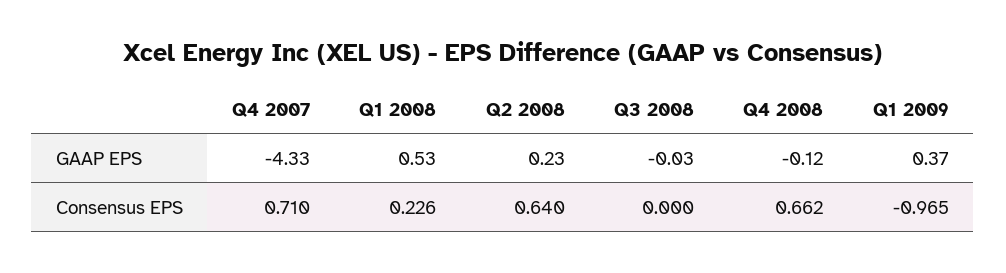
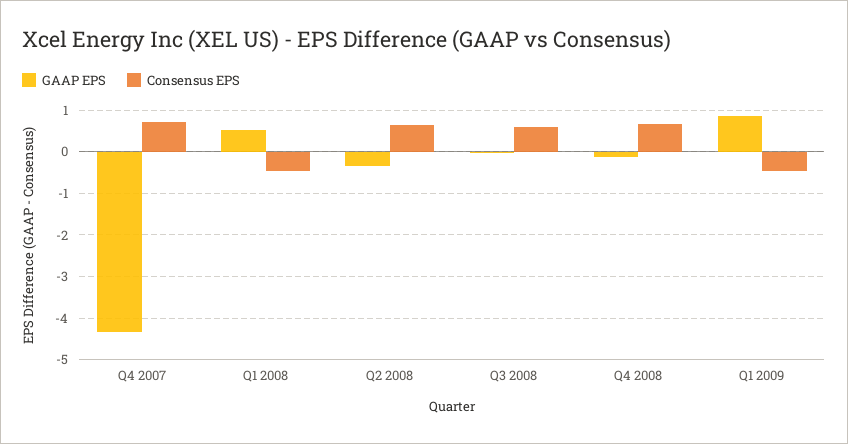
GAAP EPS, Q2 2008: 0.23 -> -0.4
GAAP EPS, Q1 2009: 0.37 -> 0.8
Consensus EPS, Q1 2008: 0.226 -> -0.4
Consensus EPS, Q3 2008: 0 -> 0.6
Consensus EPS, Q1 2009: -0.965 -> -0.4

